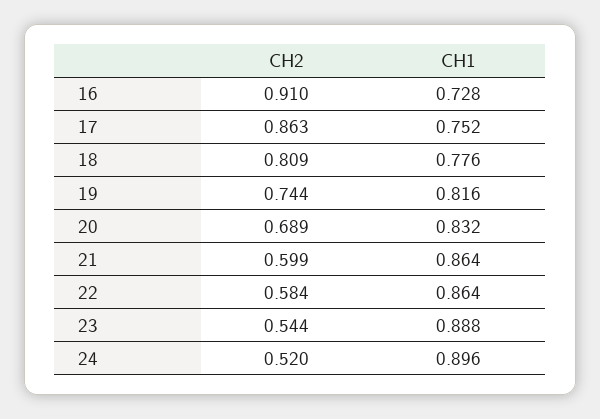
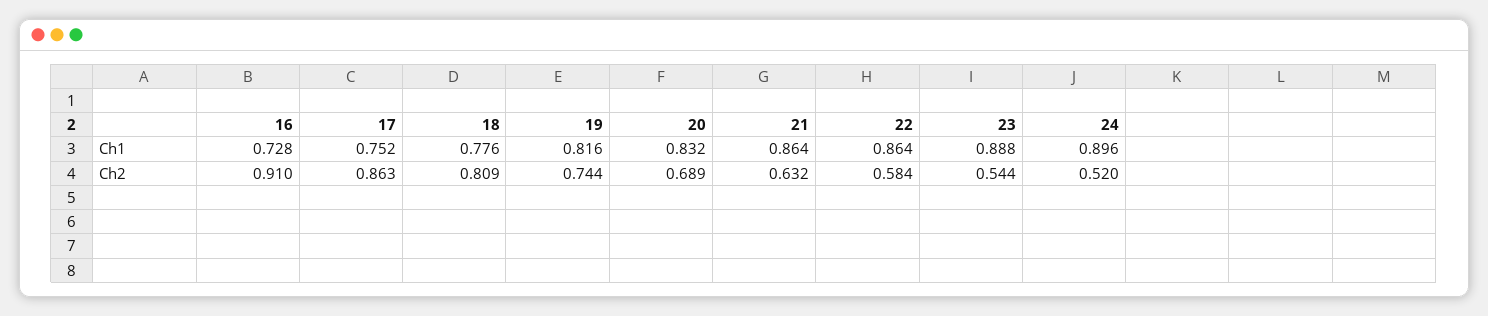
CH2, 21: 0.599 -> 0.632

